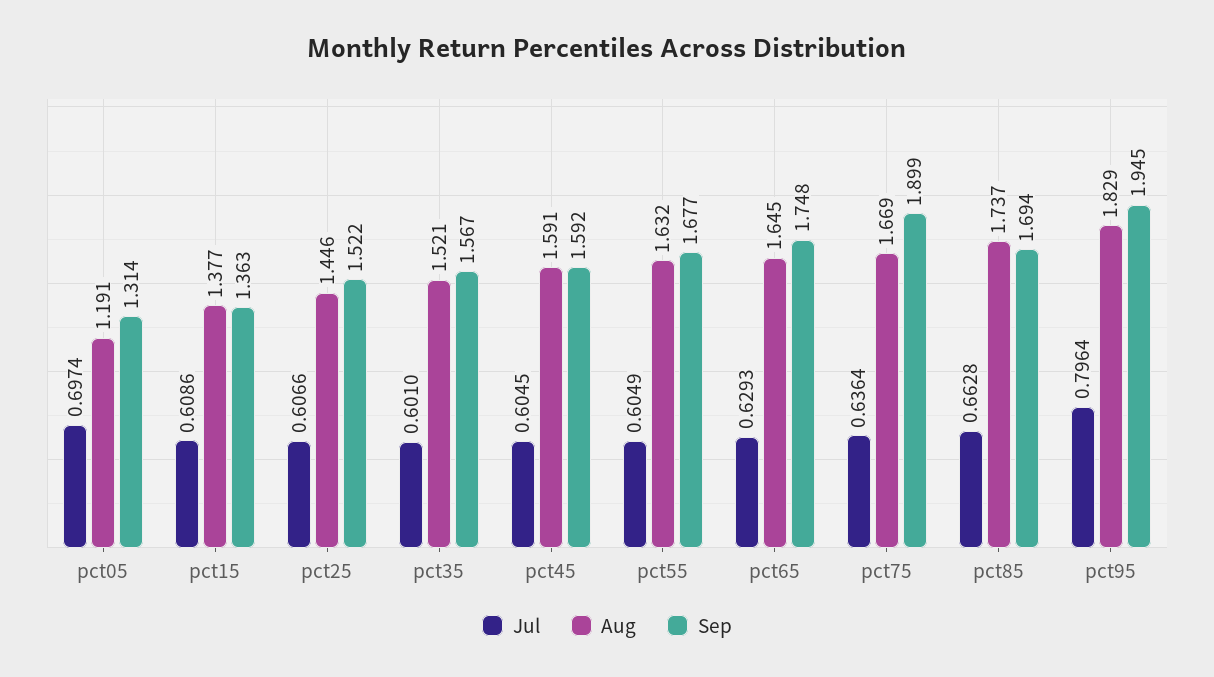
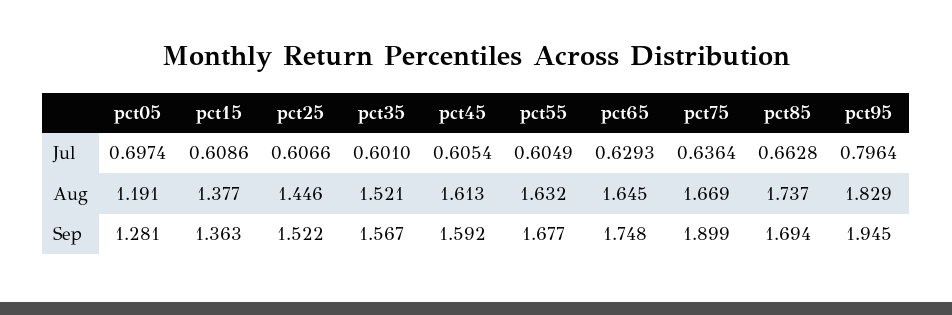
Sep, pct05: 1.314 -> 1.281
Jul, pct45: 0.6045 -> 0.6054
Aug, pct45: 1.591 -> 1.613

